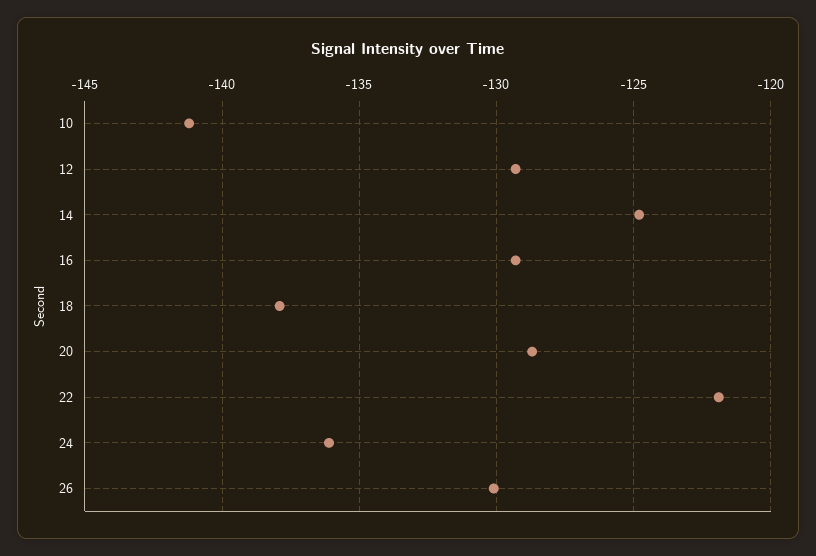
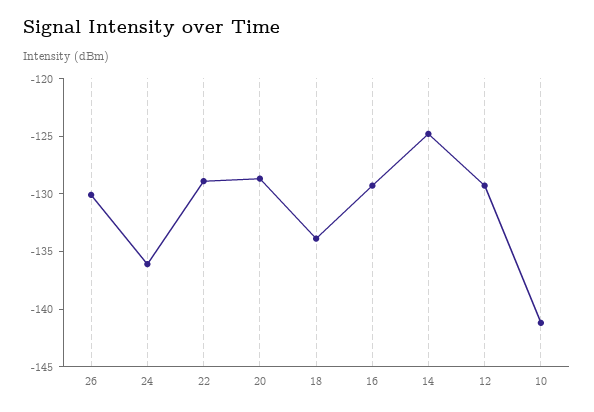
18: -138 -> -134
22: -122 -> -129

